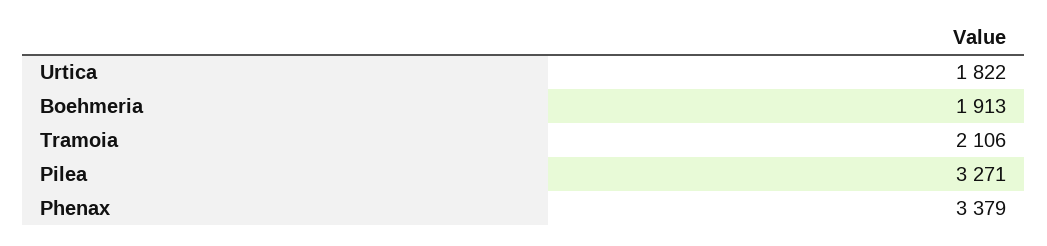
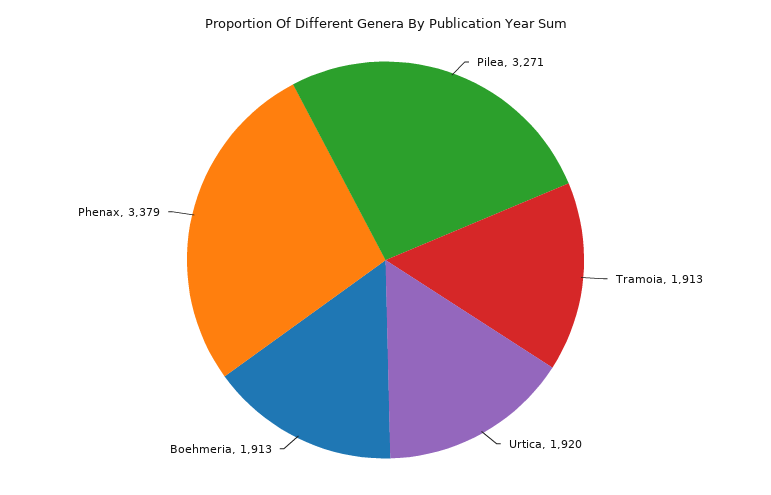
Urtica: 1822 -> 1920
Tramoia: 2106 -> 1913

